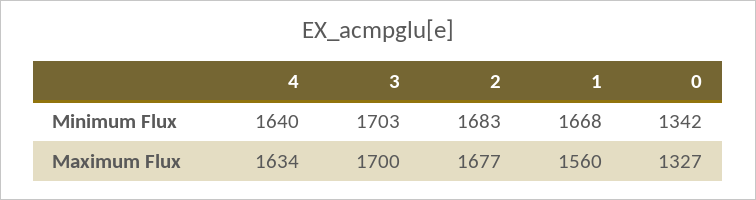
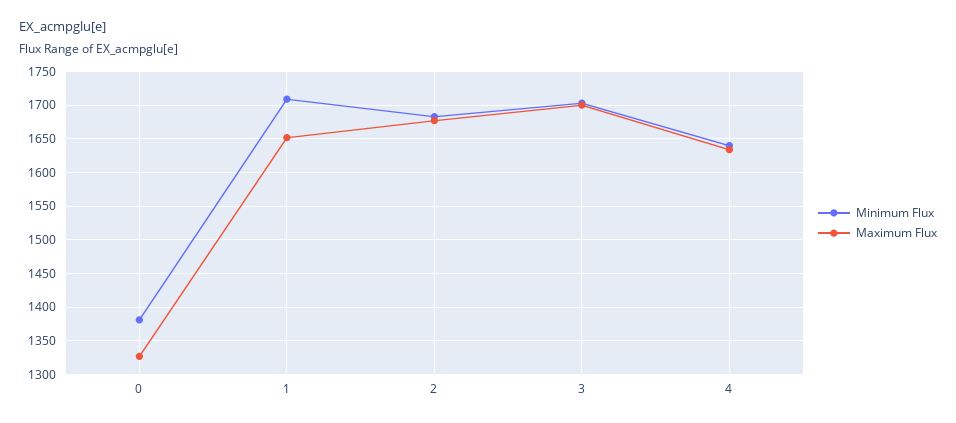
Minimum Flux, 1: 1668 -> 1710
Minimum Flux, 0: 1342 -> 1380
Maximum Flux, 1: 1560 -> 1650

